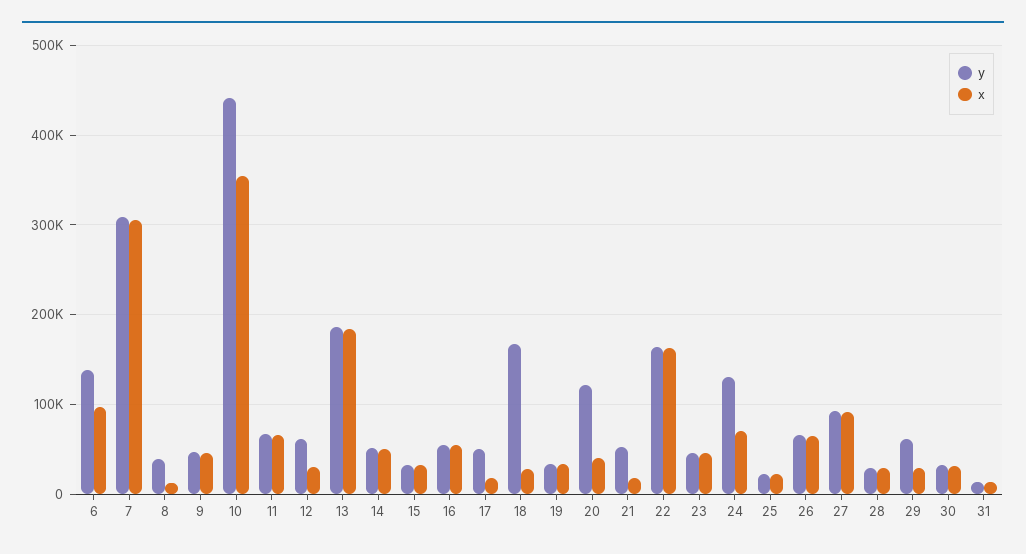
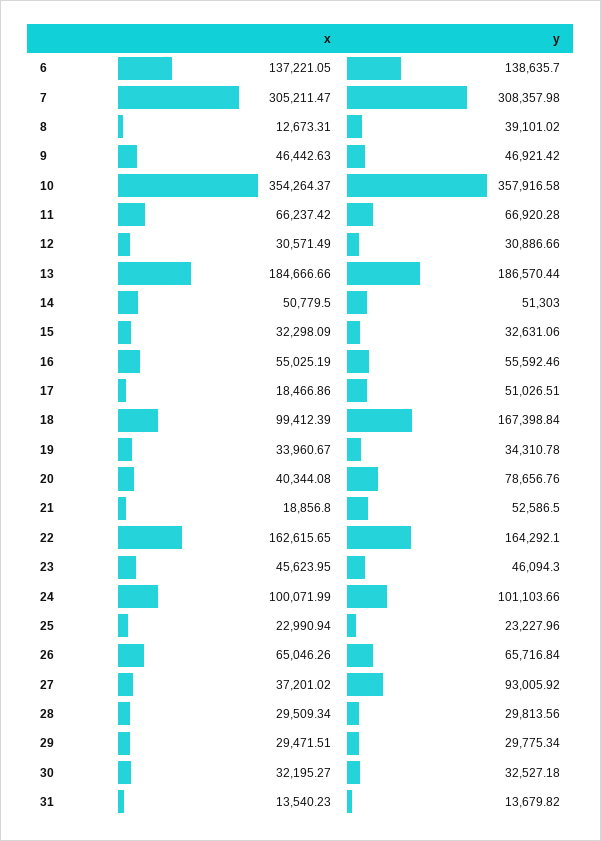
x, 6: 100000 -> 137221.05
y, 10: 440000 -> 357916.58
y, 12: 60000 -> 30886.66
x, 18: 30000 -> 99412.39
y, 20: 120000 -> 78656.76
y, 24: 130000 -> 101103.66
x, 24: 70000 -> 100071.99
x, 27: 90000 -> 37201.02
y, 29: 60000 -> 29775.34

